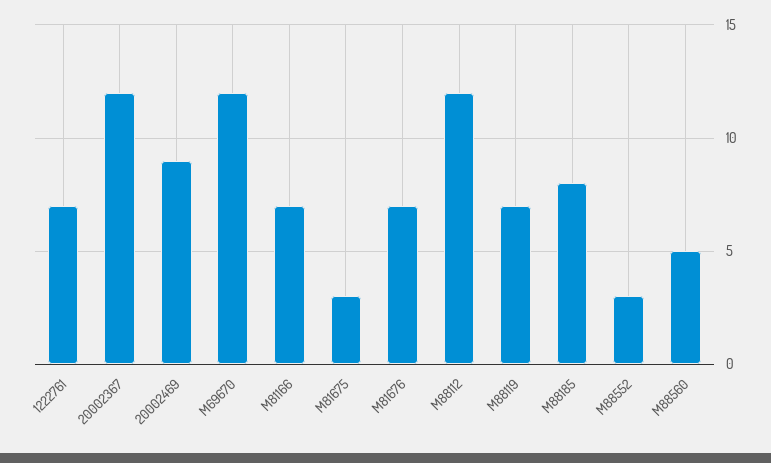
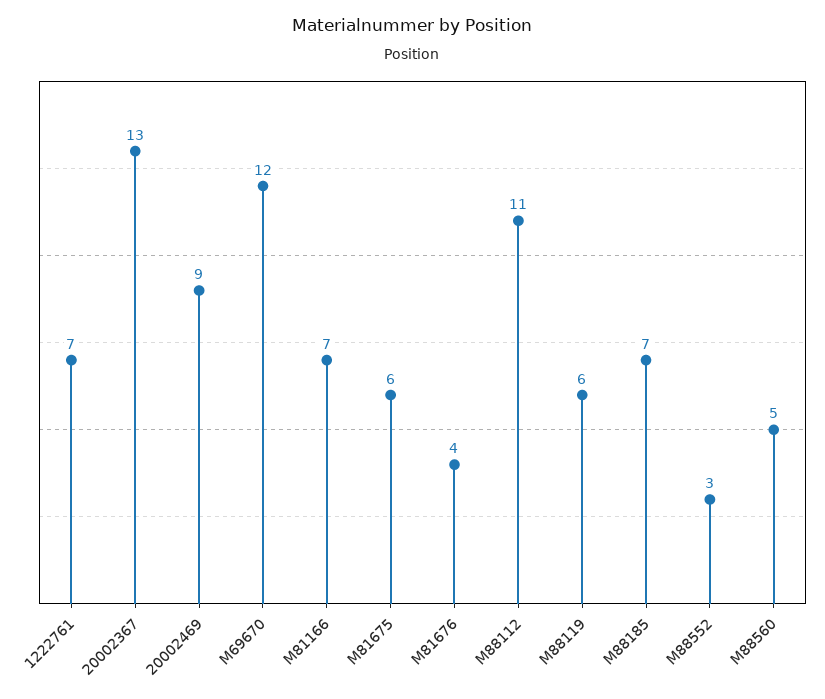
20002367: 12 -> 13
M81675: 3 -> 6
M81676: 7 -> 4
M88112: 12 -> 11
M88119: 7 -> 6
M88185: 8 -> 7

